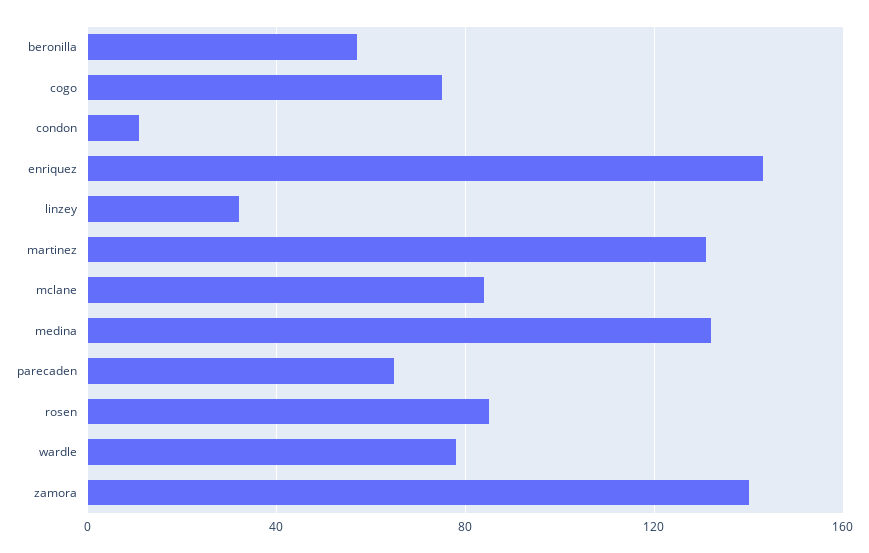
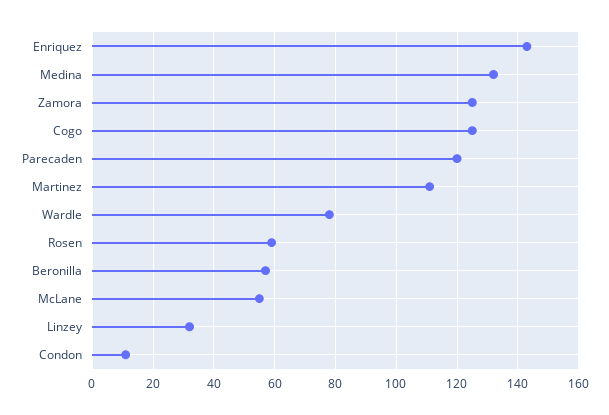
cogo: 75 -> 125
martinez: 130 -> 110
mclane: 85 -> 55
parecaden: 65 -> 120
rosen: 85 -> 60
zamora: 140 -> 125

